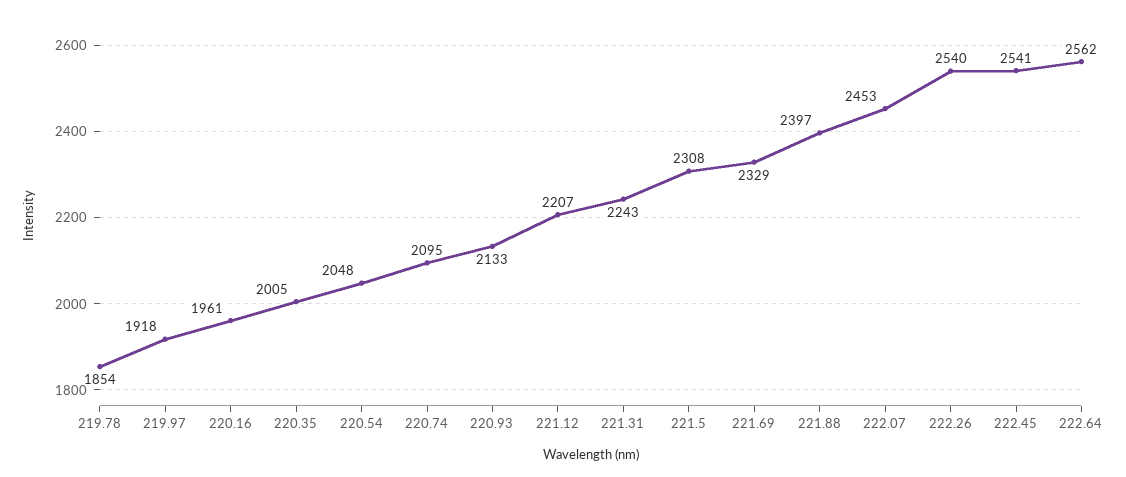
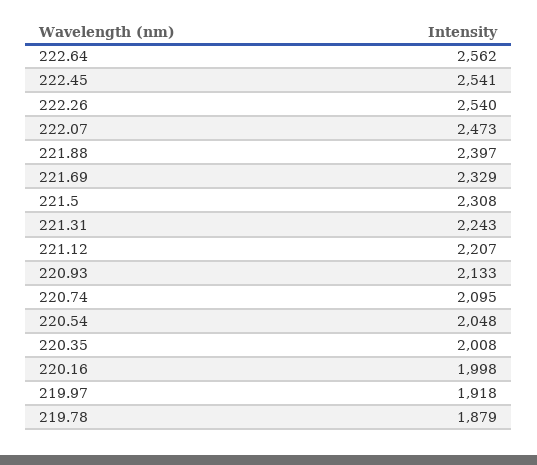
219.78: 1854 -> 1879
220.16: 1961 -> 1998
220.35: 2005 -> 2008
222.07: 2453 -> 2473

